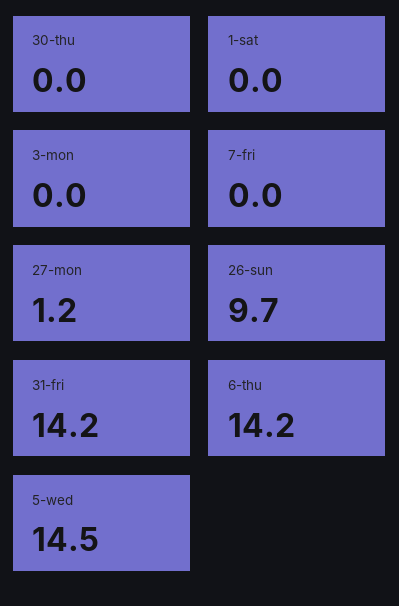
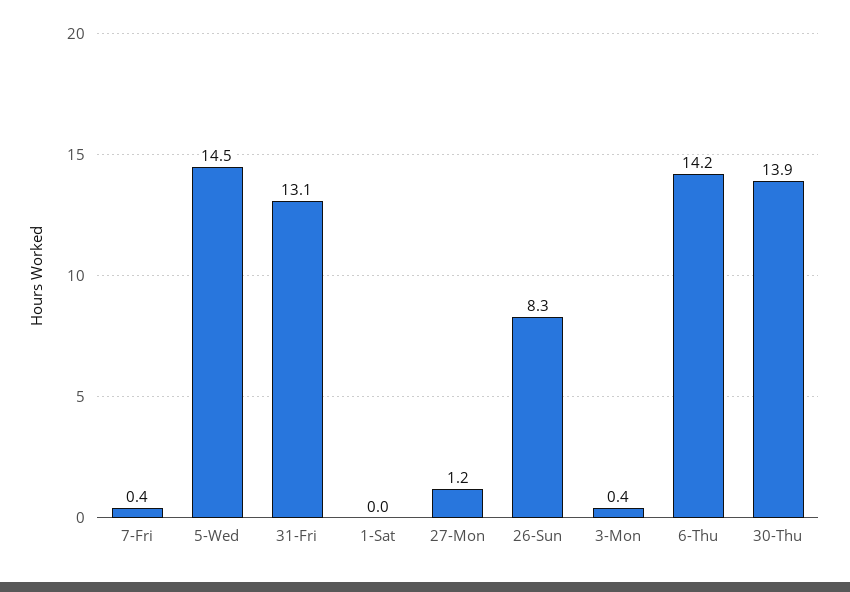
30-thu: 0 -> 13.9
3-mon: 0 -> 0.4
7-fri: 0 -> 0.4
26-sun: 9.7 -> 8.3
31-fri: 14.2 -> 13.1

